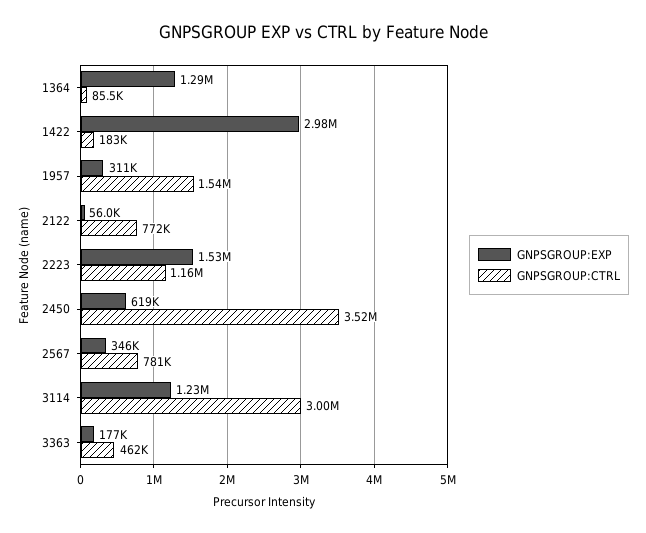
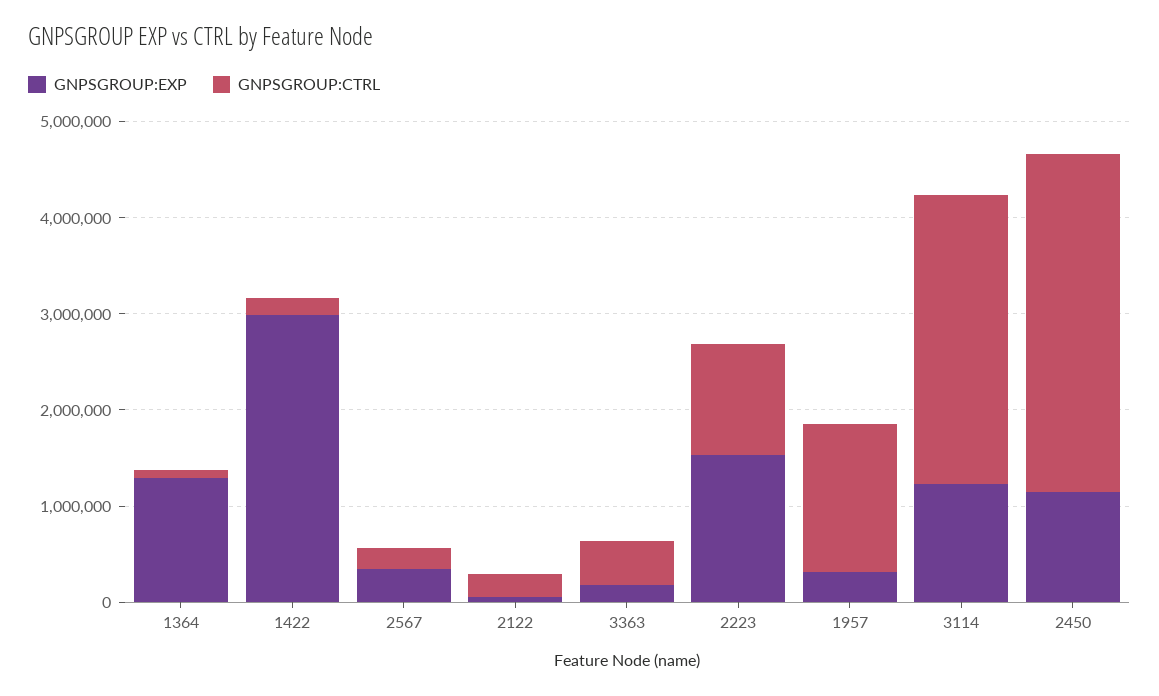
GNPSGROUP:CTRL, 2122: 772000 -> 200000
GNPSGROUP:EXP, 2450: 619000 -> 1200000
GNPSGROUP:CTRL, 2567: 781000 -> 200000

